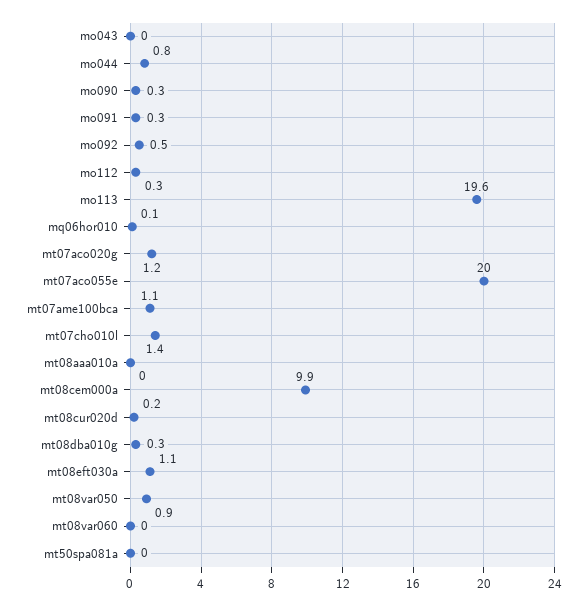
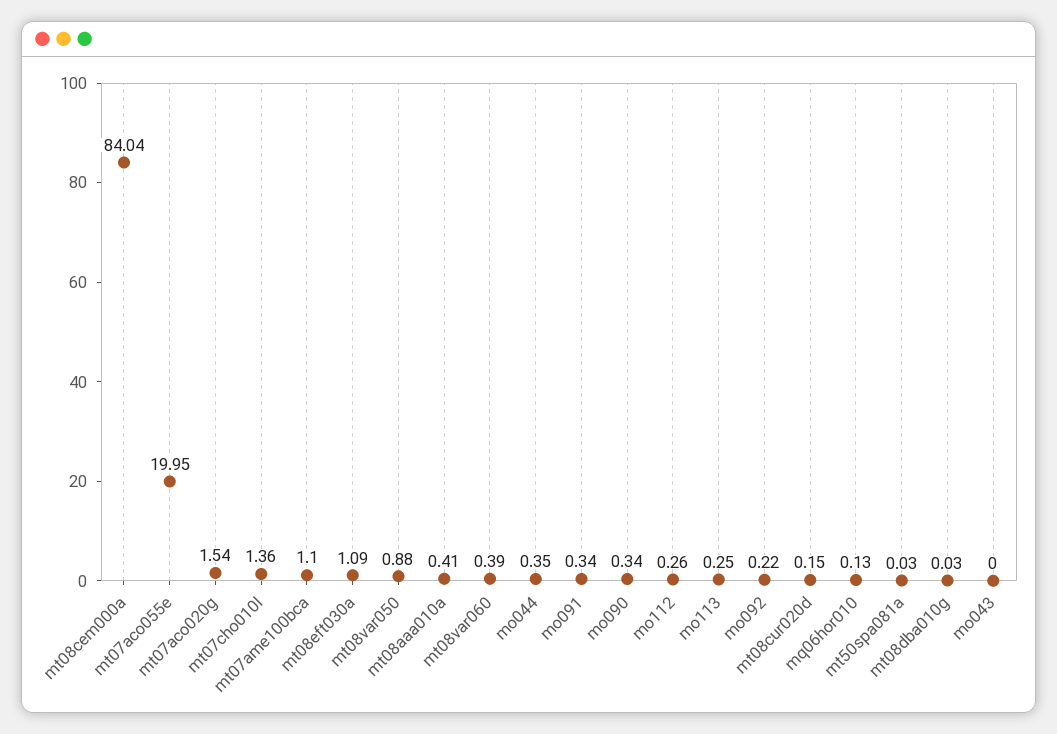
mo044: 0.8 -> 0.35
mo092: 0.5 -> 0.22
mo113: 19.6 -> 0.25
mt07aco020g: 1.2 -> 1.54
mt08aaa010a: 0 -> 0.41
mt08cem000a: 9.9 -> 84.04
mt08dba010g: 0.3 -> 0.03
mt08var060: 0 -> 0.39

